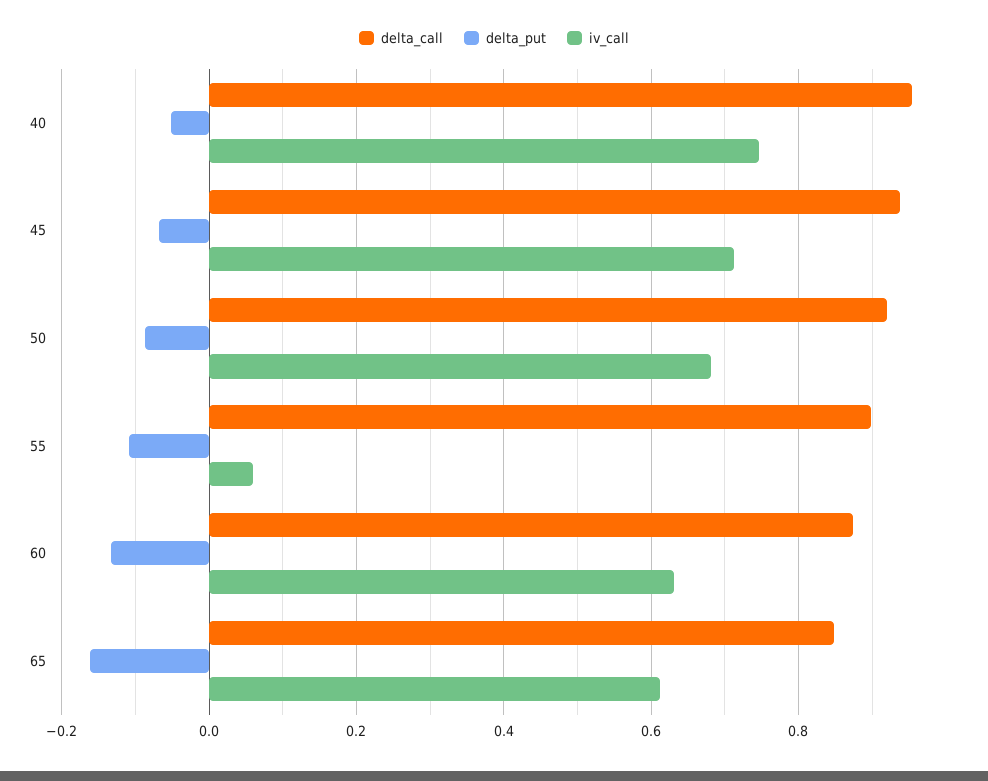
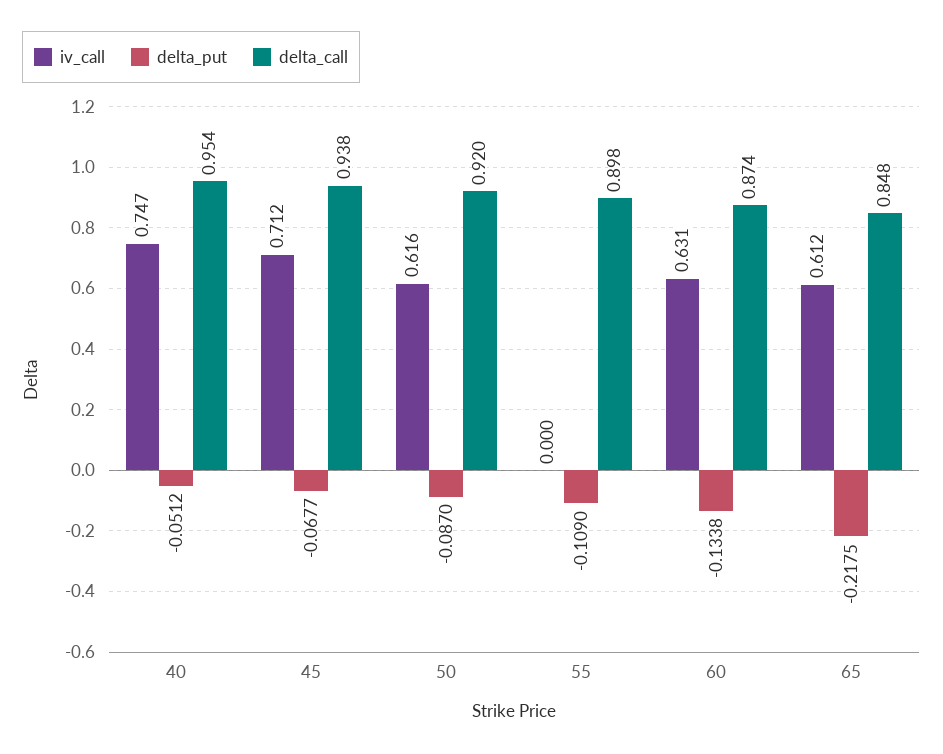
iv_call, 50: 0.68 -> 0.616
iv_call, 55: 0.06 -> 0
delta_put, 65: -0.16 -> -0.2175

